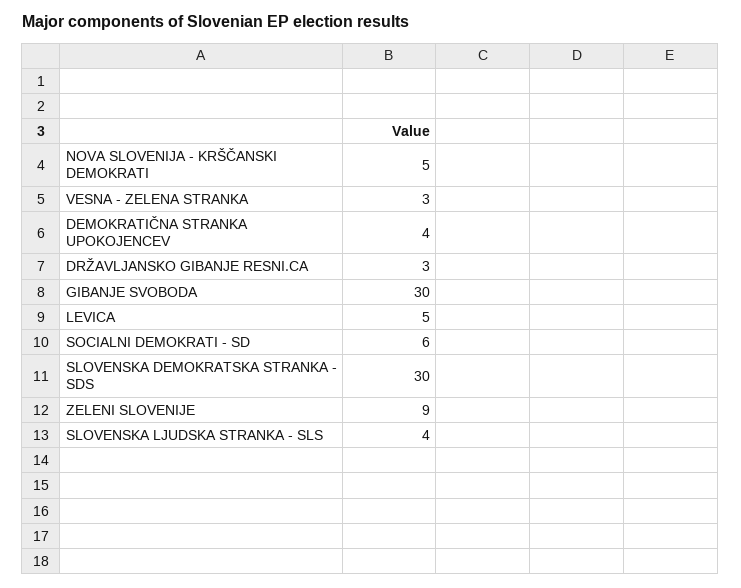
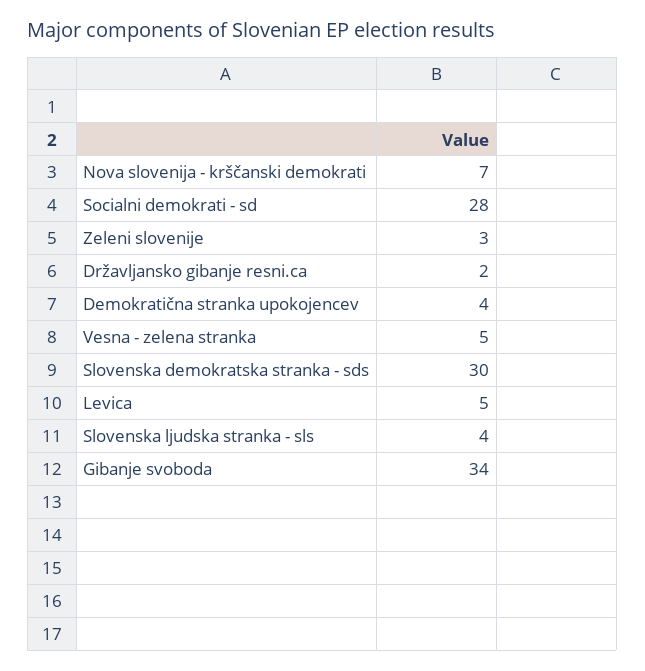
NOVA SLOVENIJA - KRŠČANSKI DEMOKRATI: 5 -> 7
VESNA - ZELENA STRANKA: 3 -> 5
DRŽAVLJANSKO GIBANJE RESNI.CA: 3 -> 2
GIBANJE SVOBODA: 30 -> 34
SOCIALNI DEMOKRATI - SD: 6 -> 28
ZELENI SLOVENIJE: 9 -> 3

